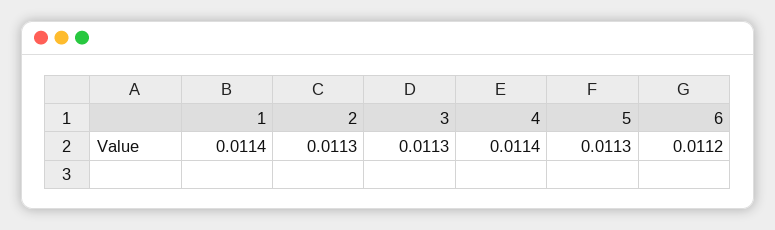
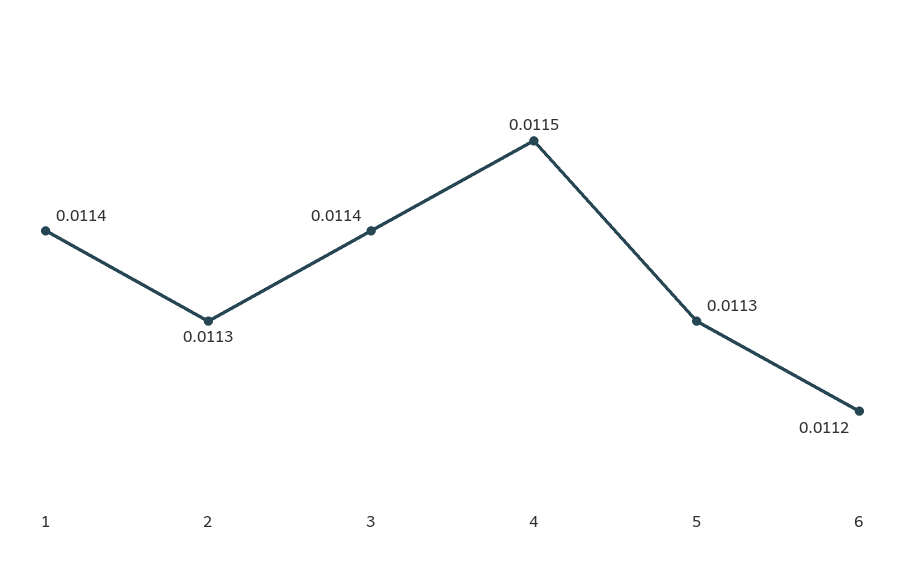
3: 0.0113 -> 0.0114
4: 0.0114 -> 0.0115

